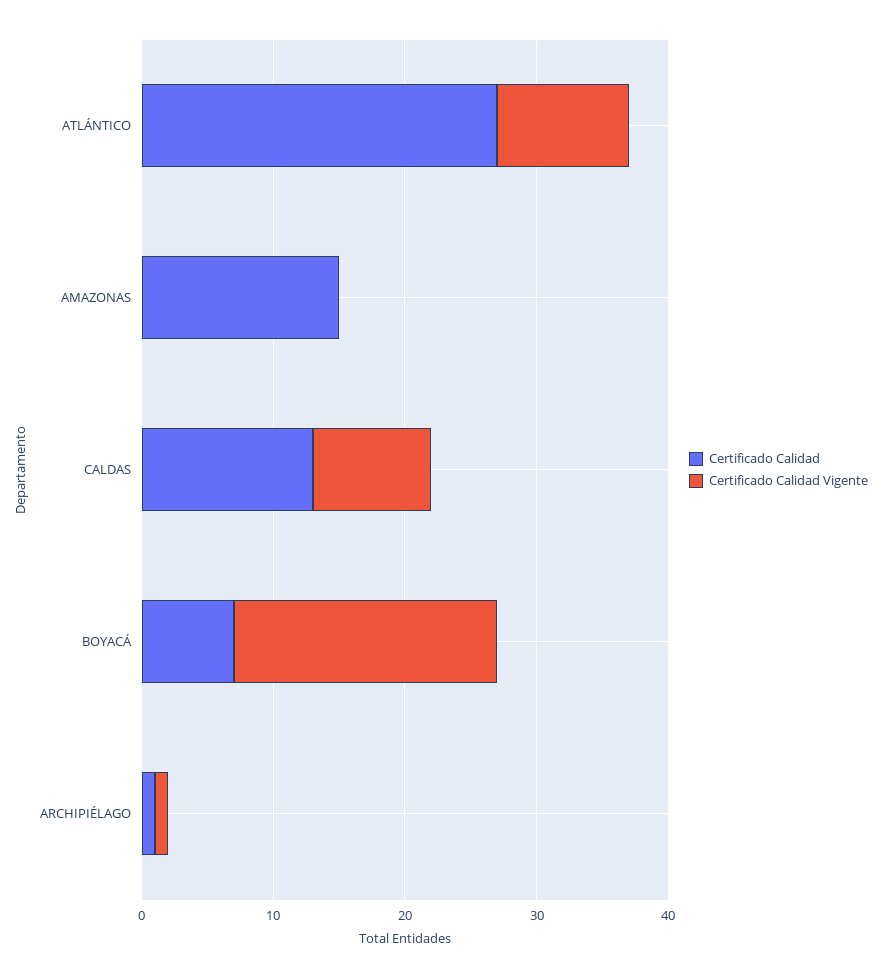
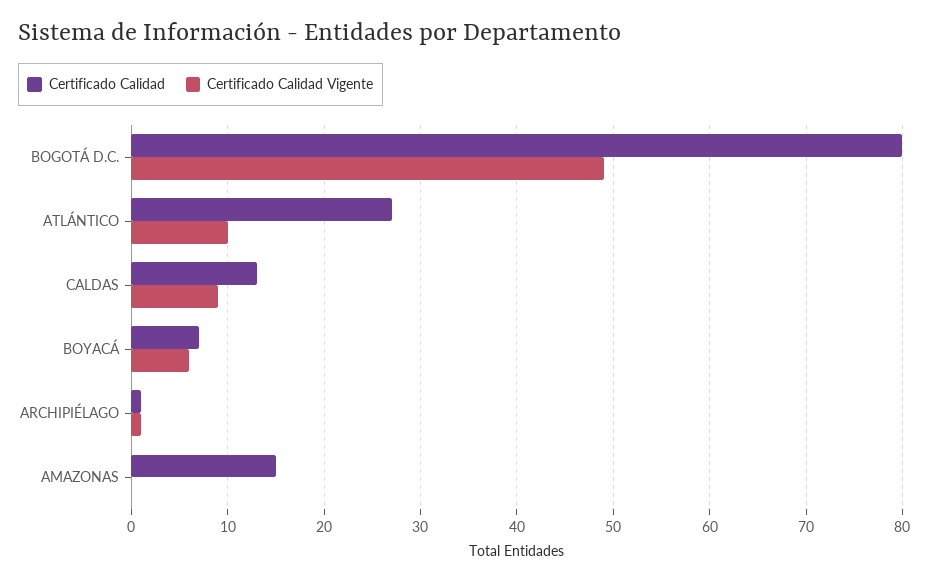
Certificado Calidad Vigente, BOYACÁ: 20 -> 6
Certificado Calidad, BOGOTÁ D.C.: none -> 80
Certificado Calidad Vigente, BOGOTÁ D.C.: none -> 49

